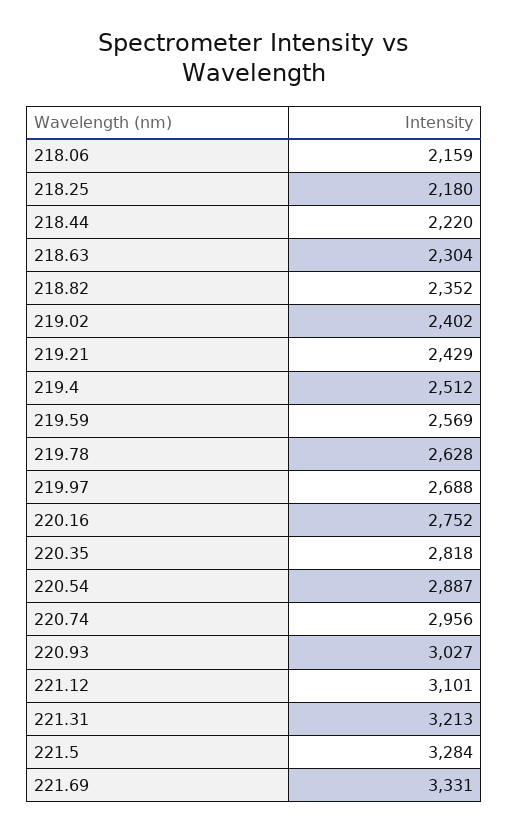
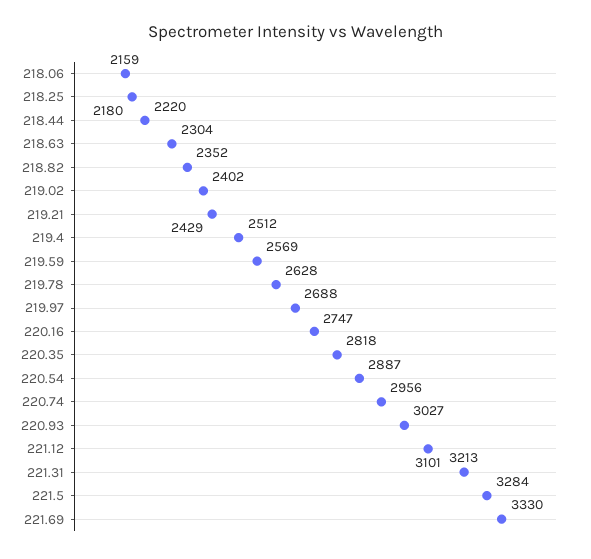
220.16: 2752 -> 2747
221.69: 3331 -> 3330

